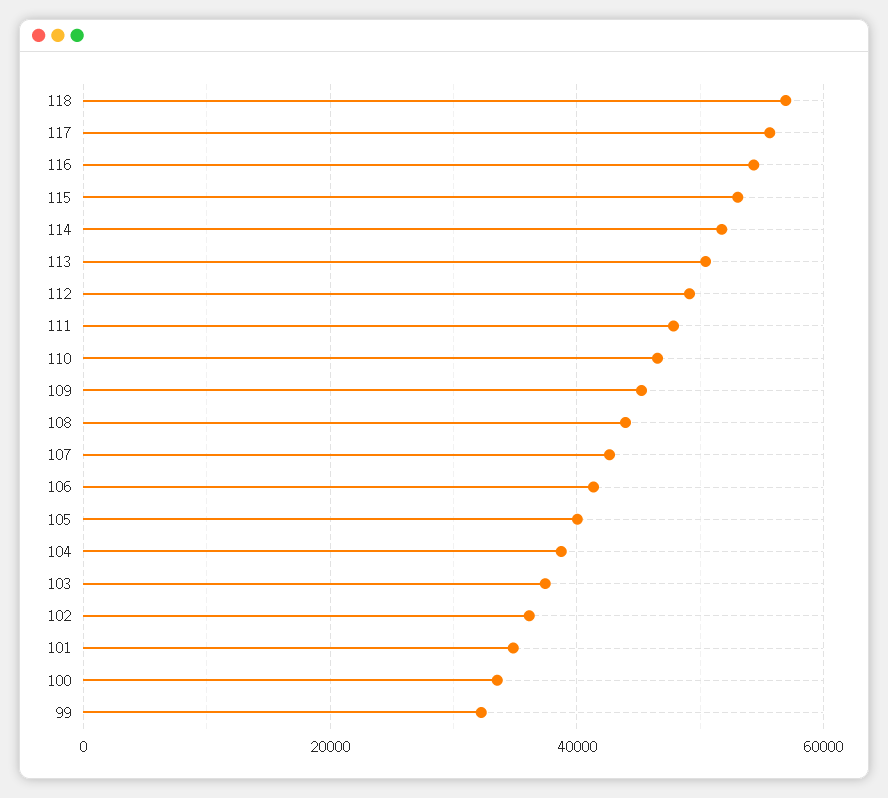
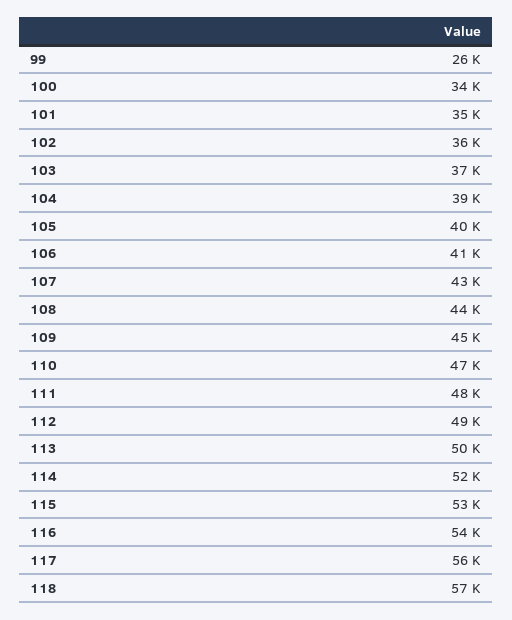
99: 32000 -> 26000

